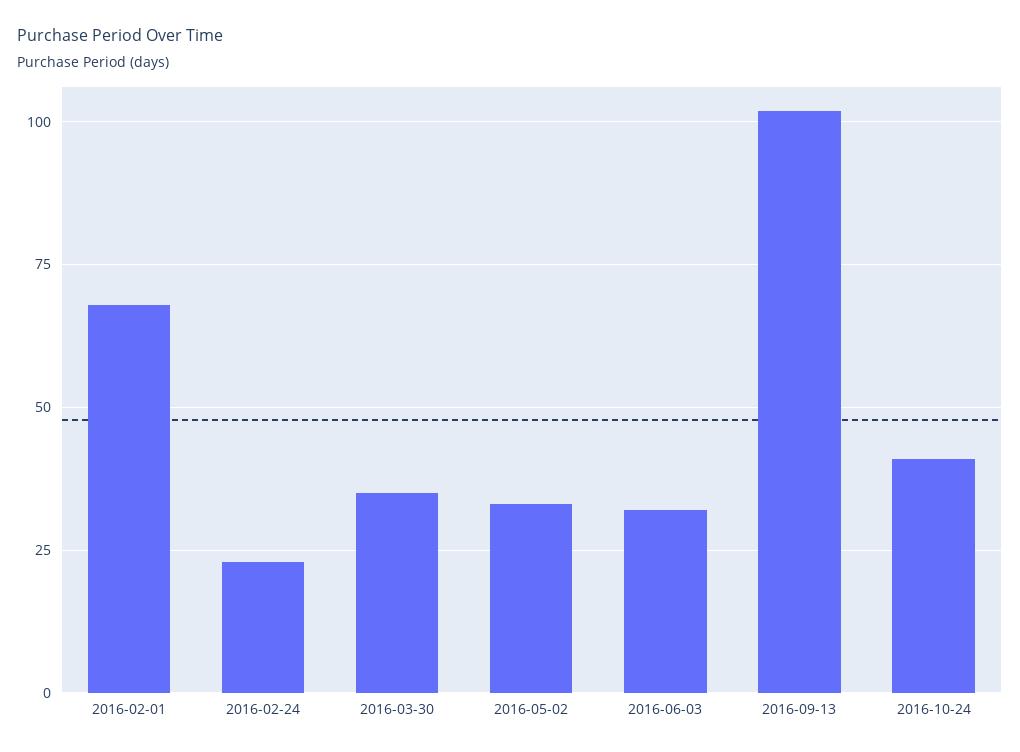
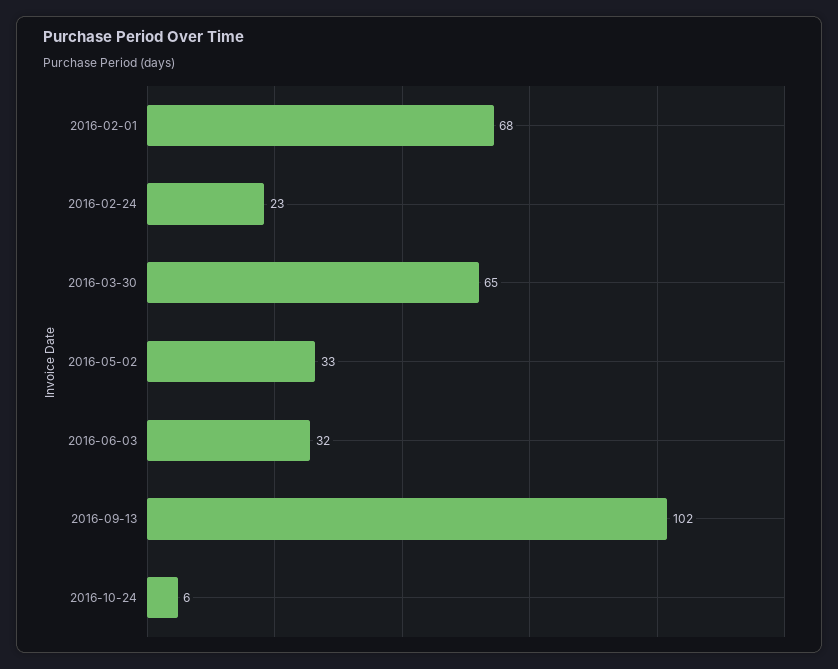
2016-03-30: 35 -> 65
2016-10-24: 40 -> 6

